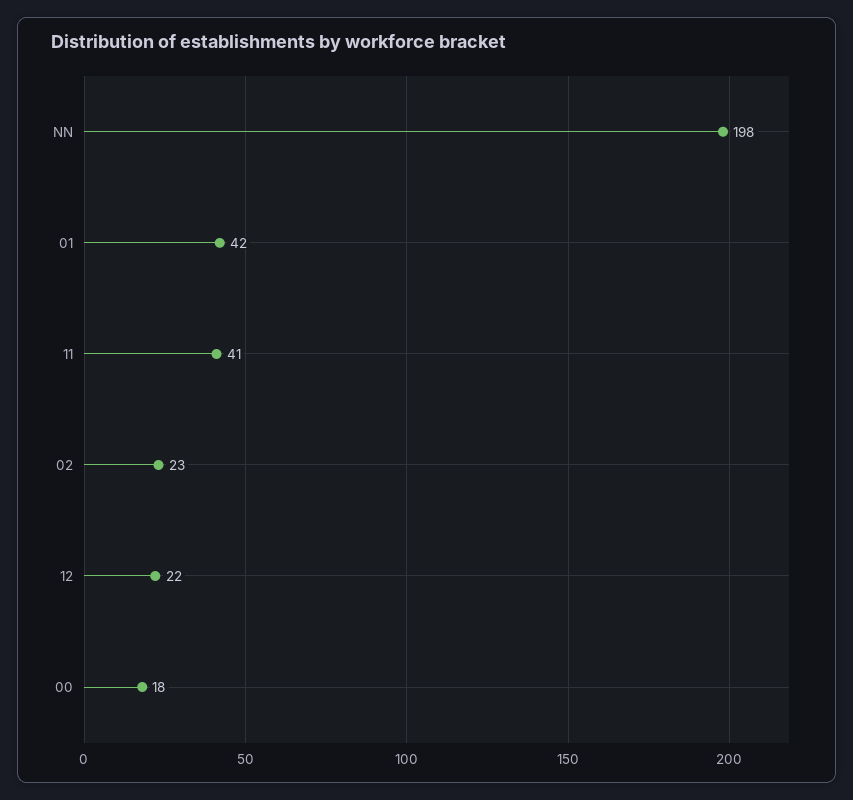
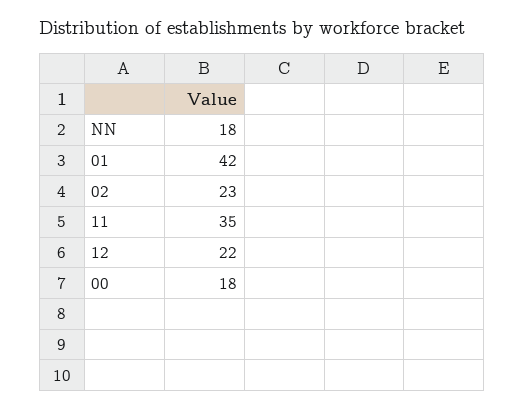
NN: 198 -> 18
11: 41 -> 35

